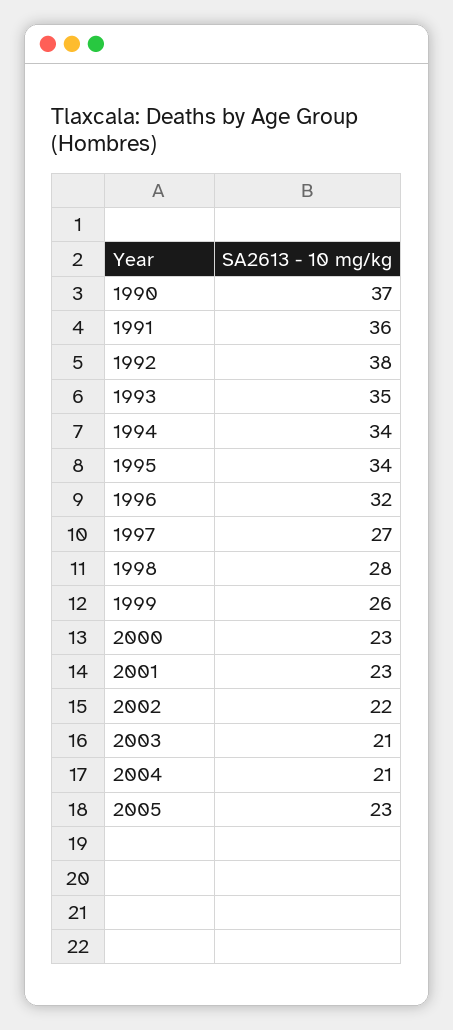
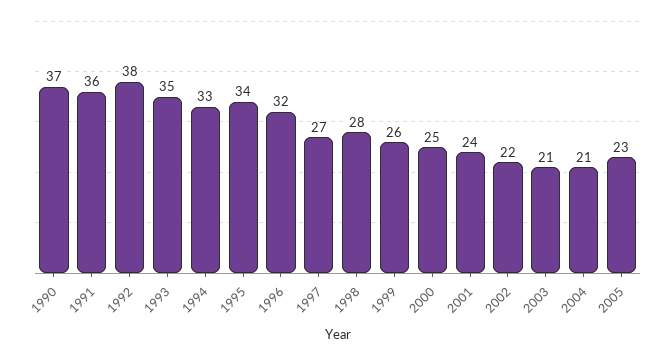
1994: 34 -> 33
2000: 23 -> 25
2001: 23 -> 24

